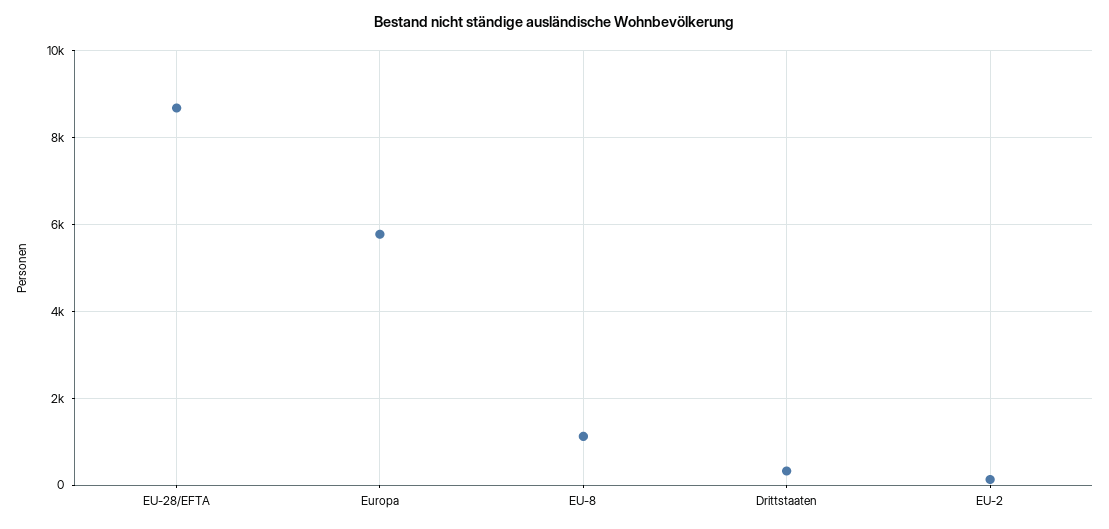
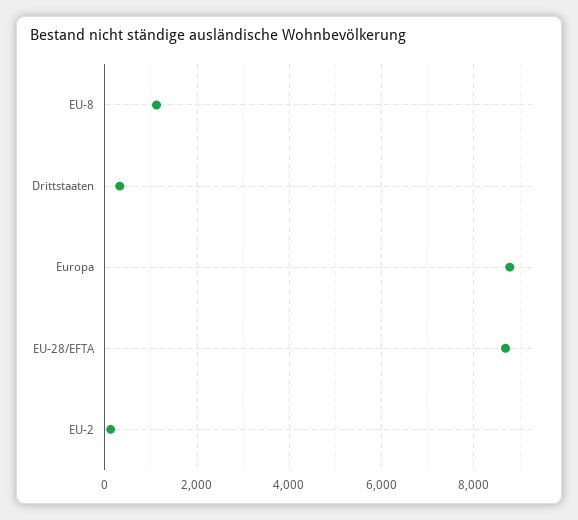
Europa: 5800 -> 8800

